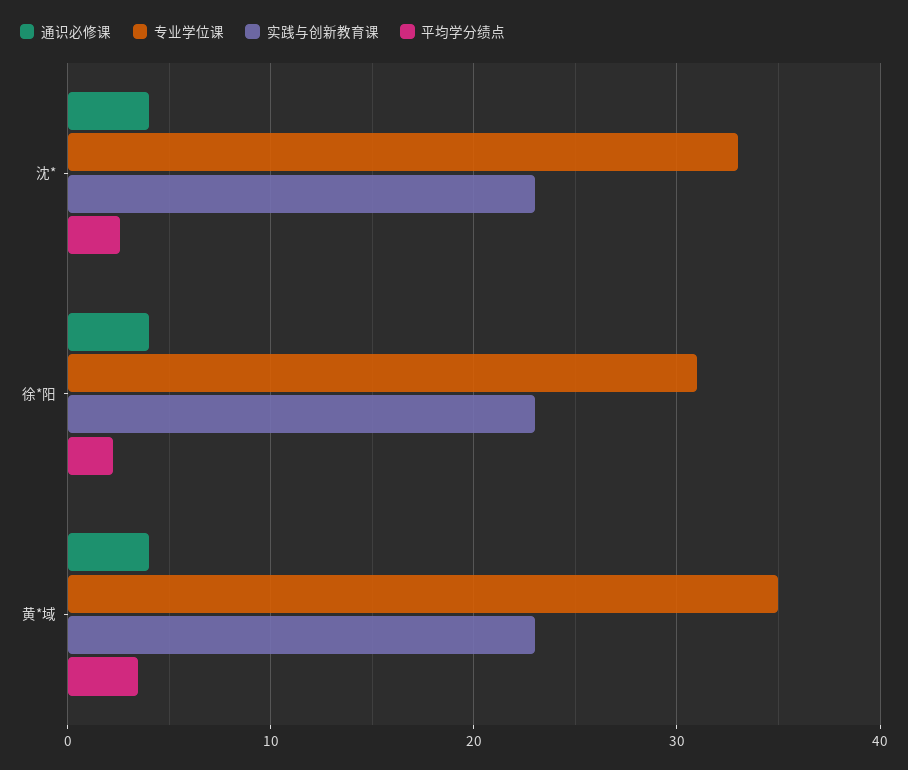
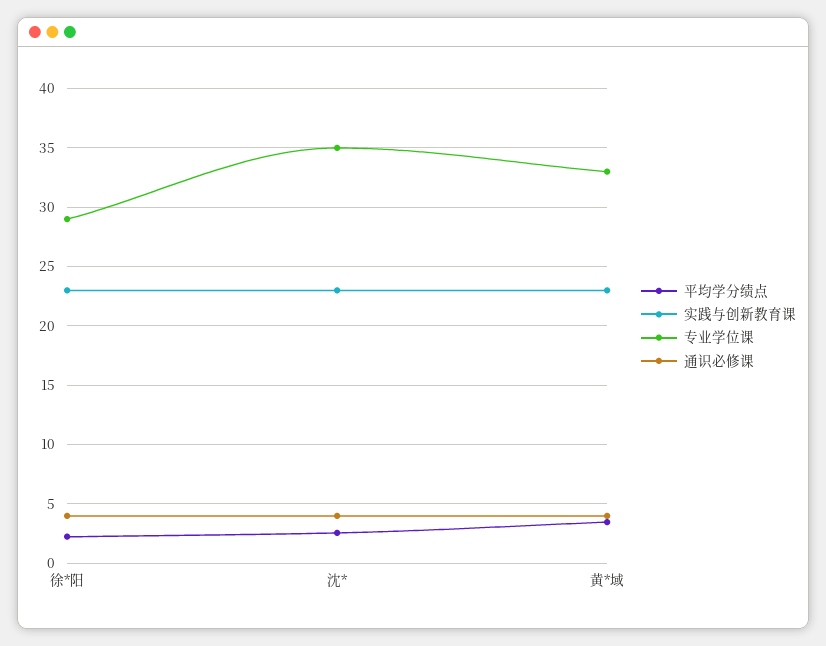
专业学位课, 沈*: 33 -> 35
专业学位课, 徐*阳: 31 -> 29
专业学位课, 黄*域: 35 -> 33

